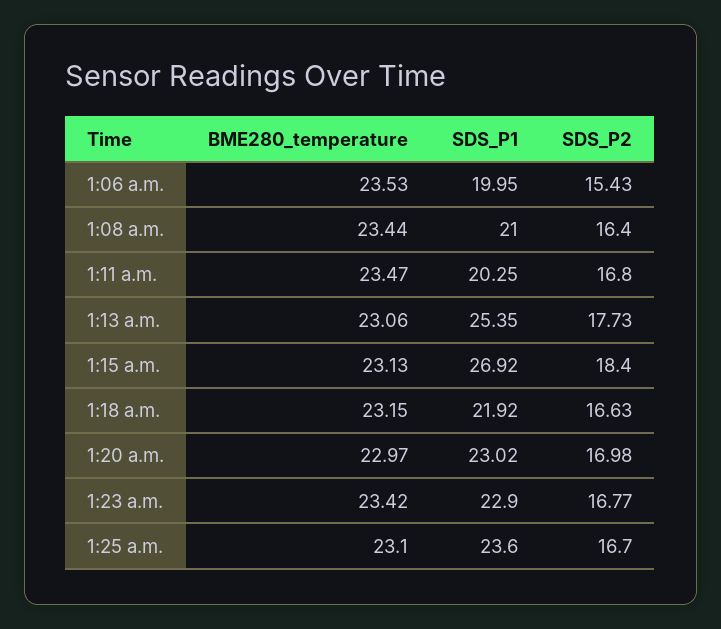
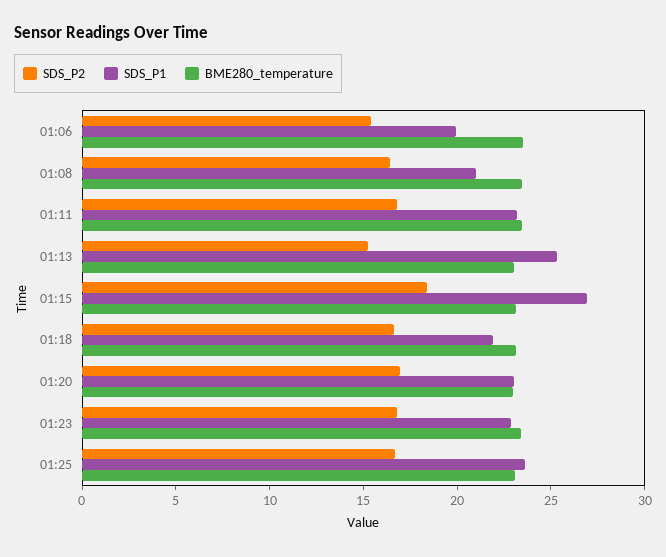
SDS_P1, 1:11 a.m.: 20.25 -> 23
SDS_P2, 1:13 a.m.: 17.73 -> 15

